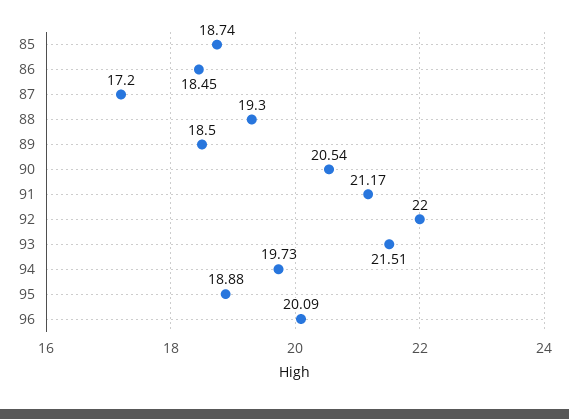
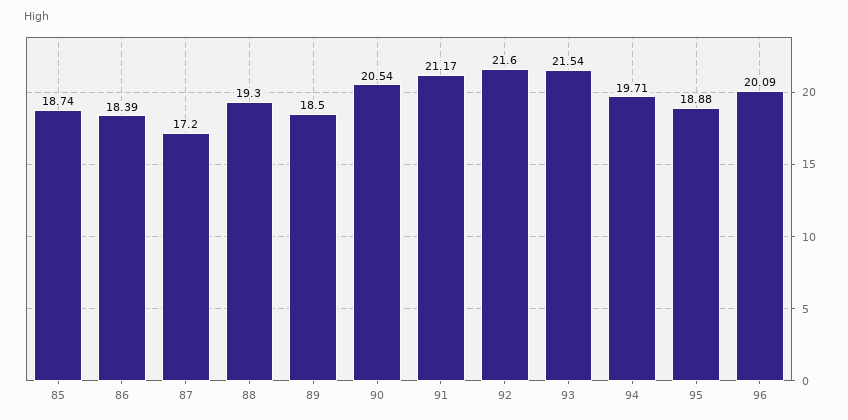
86: 18.45 -> 18.39
92: 22 -> 21.6
93: 21.51 -> 21.54
94: 19.73 -> 19.71

